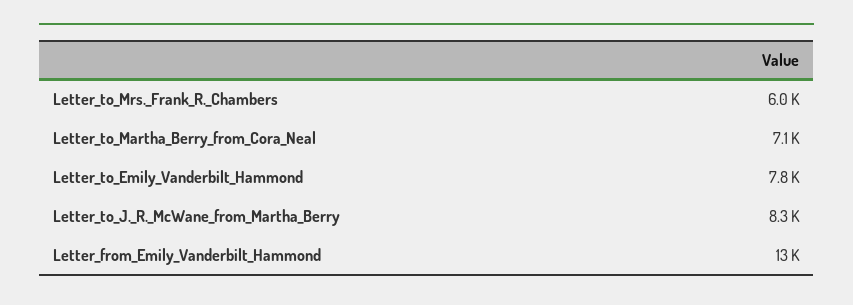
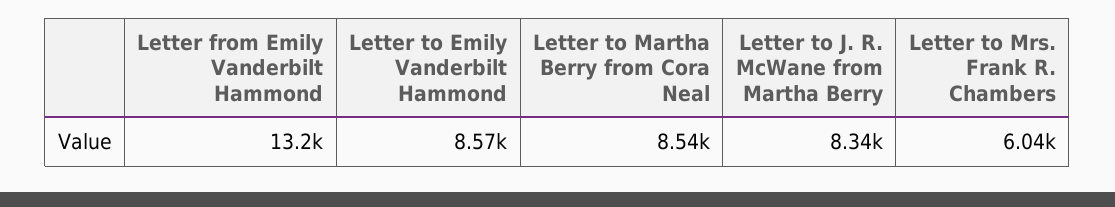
Letter_to_Martha_Berry_from_Cora_Neal: 7100 -> 8540
Letter_to_Emily_Vanderbilt_Hammond: 7800 -> 8570

